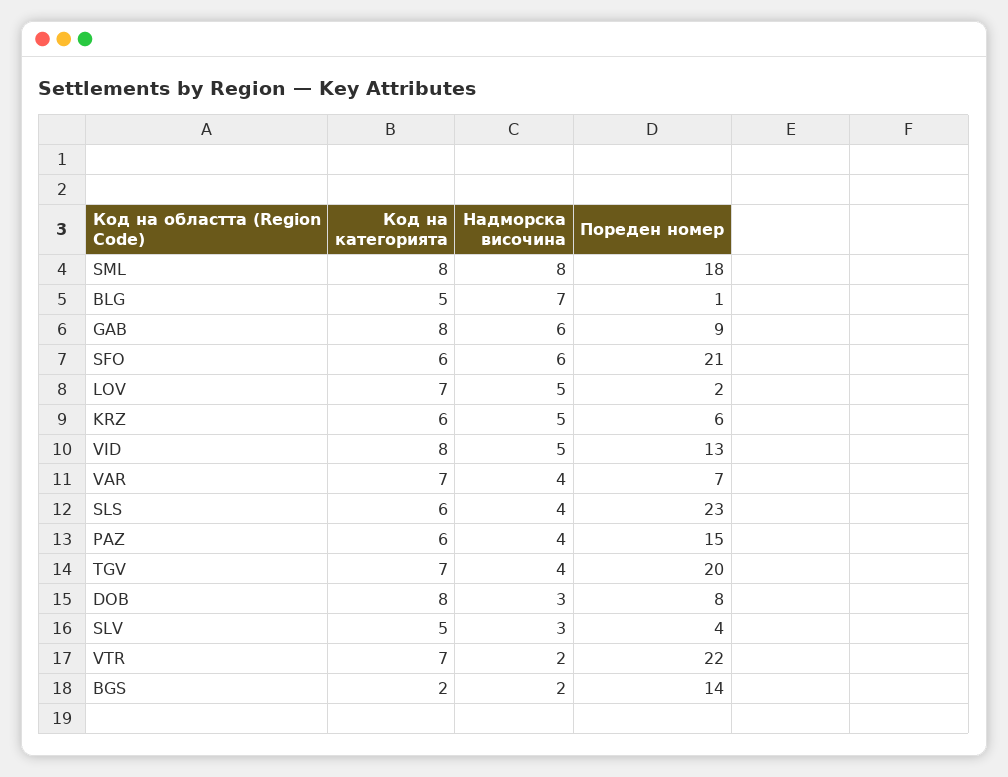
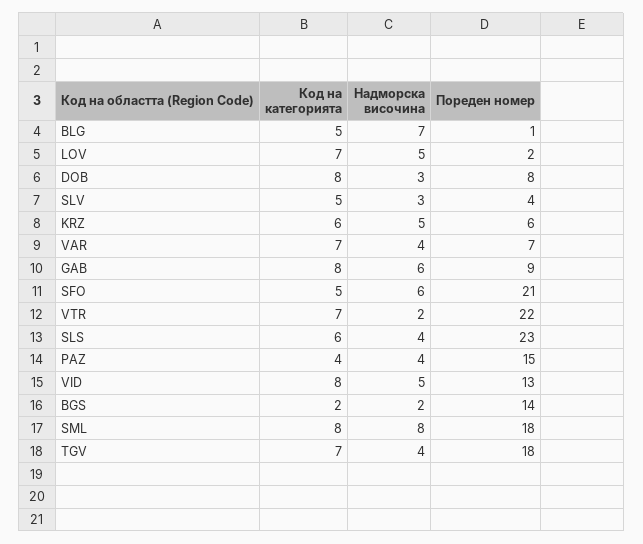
Код на категорията, SFO: 6 -> 5
Код на категорията, PAZ: 6 -> 4
Пореден номер, TGV: 20 -> 18

